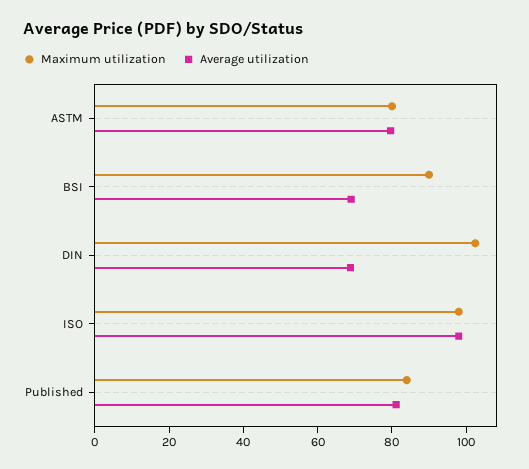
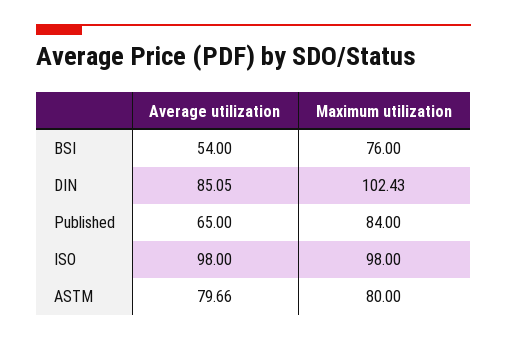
Maximum utilization, BSI: 90 -> 76
Average utilization, BSI: 70 -> 54
Average utilization, DIN: 70 -> 85.05
Average utilization, Published: 80 -> 65

